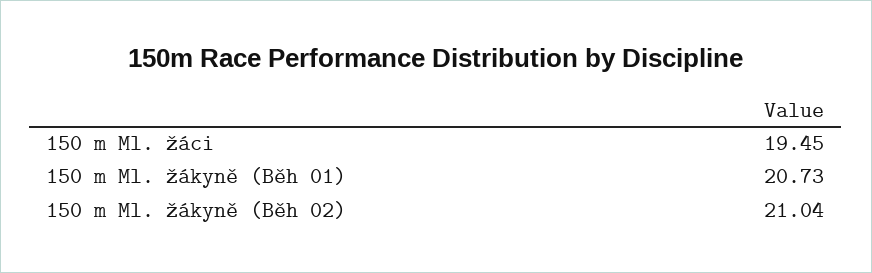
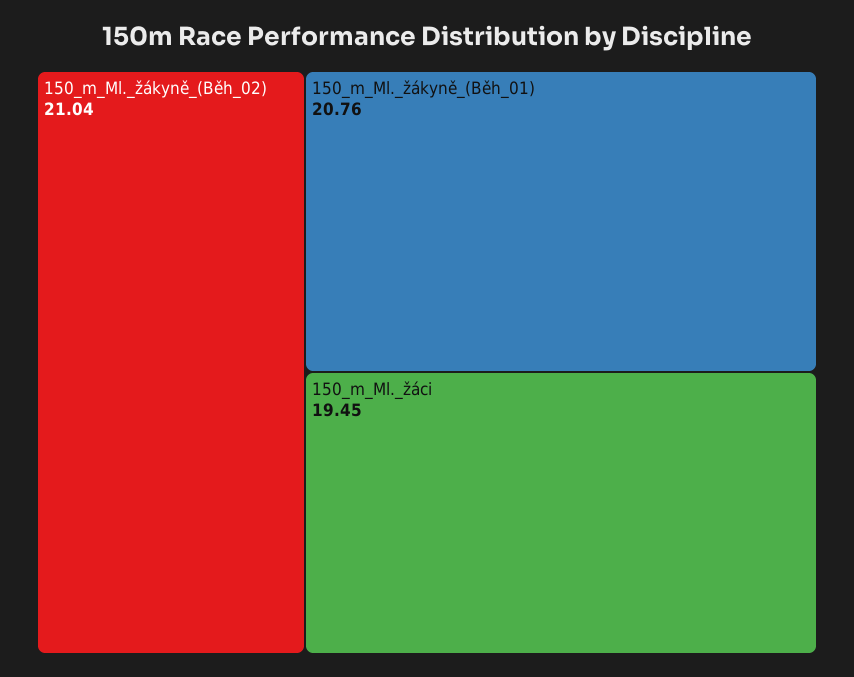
150 m Ml. žákyně (Běh 01): 20.73 -> 20.76

